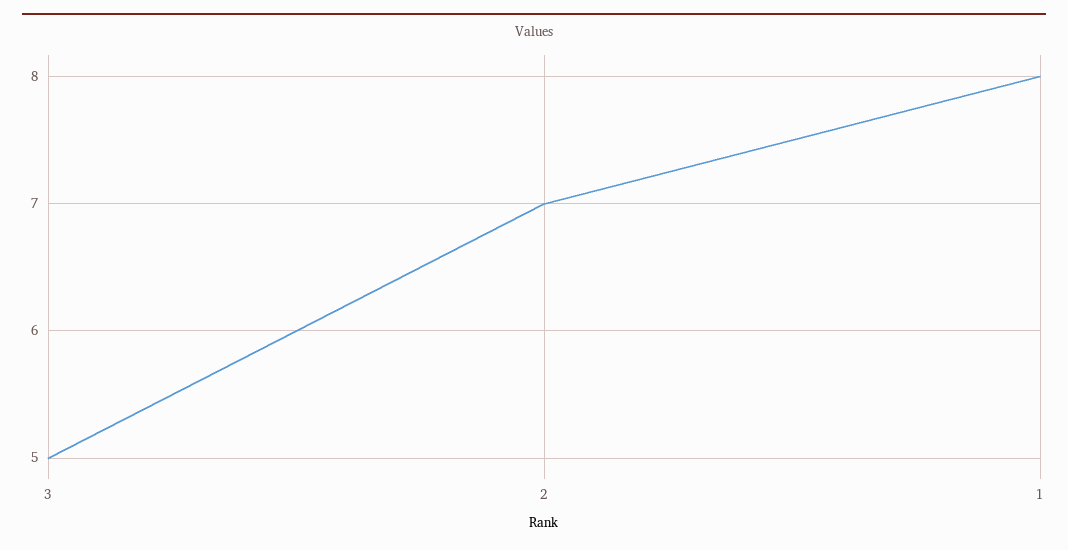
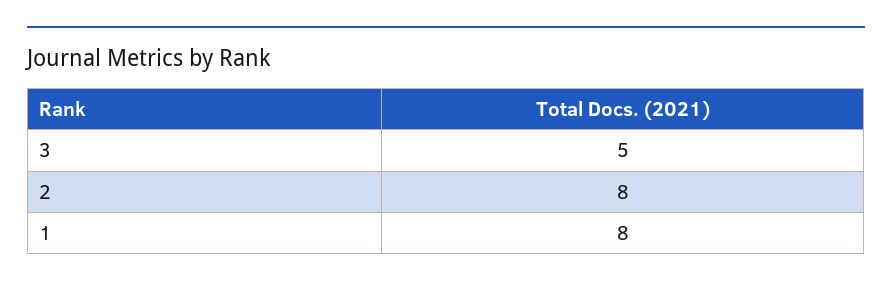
2: 7 -> 8

